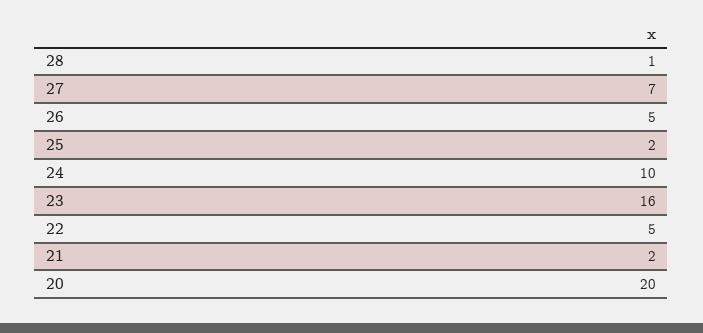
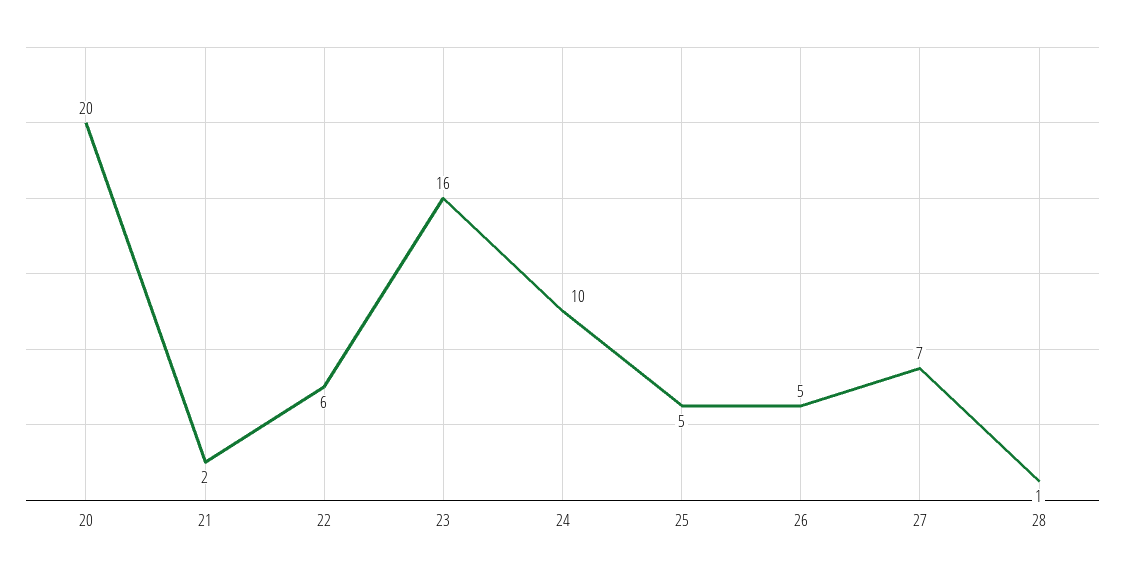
25: 2 -> 5
22: 5 -> 6

